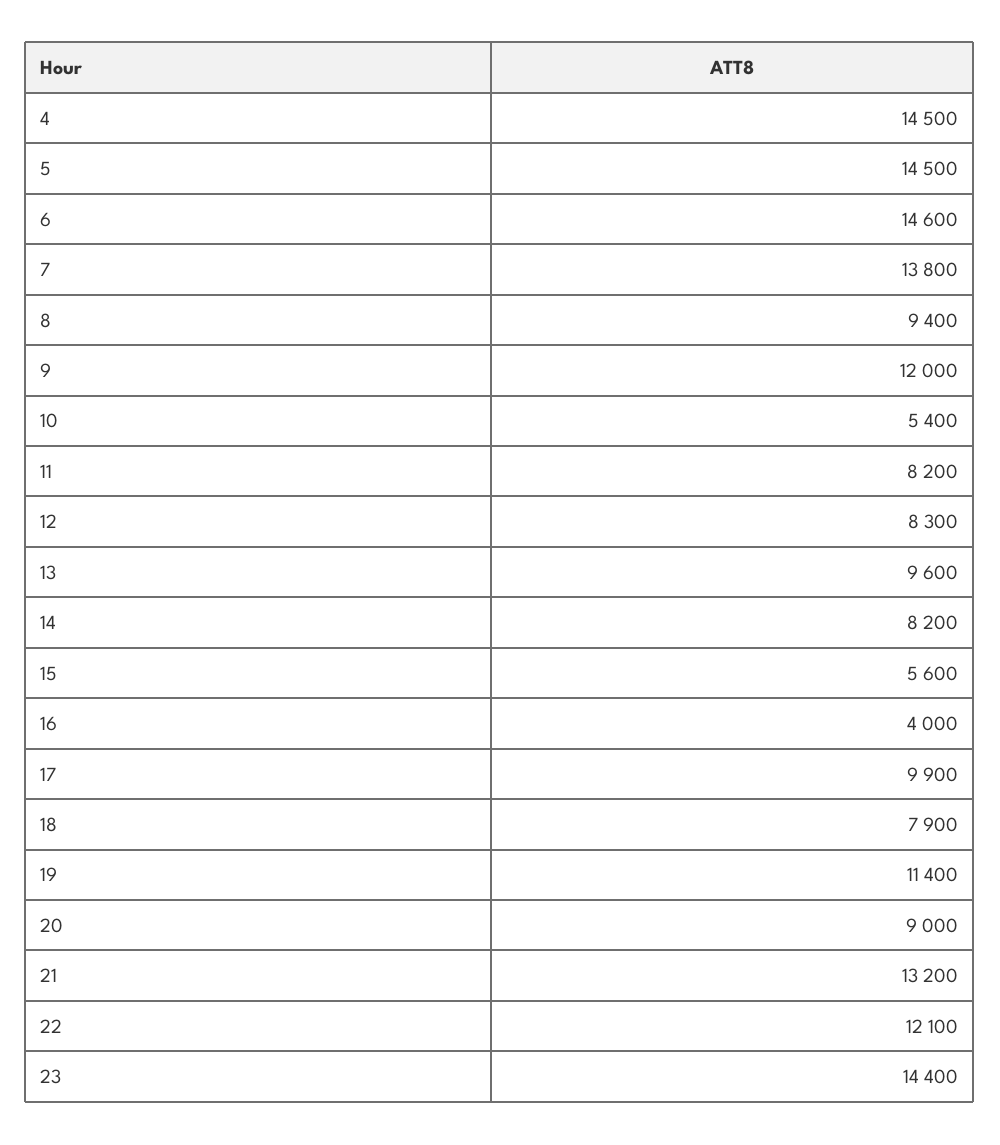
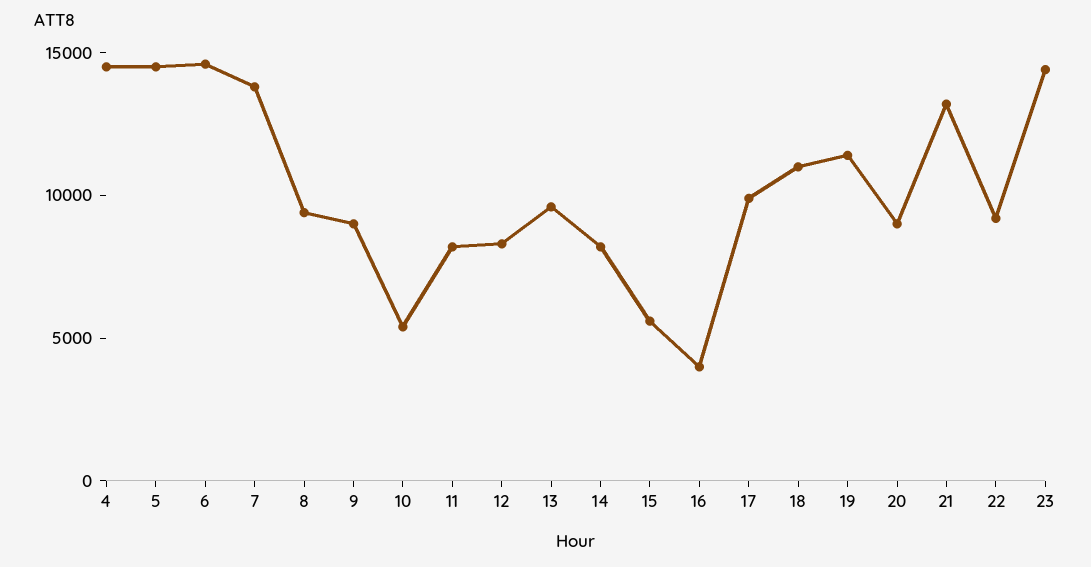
9: 12000 -> 9000
18: 7900 -> 11000
22: 12100 -> 9000

